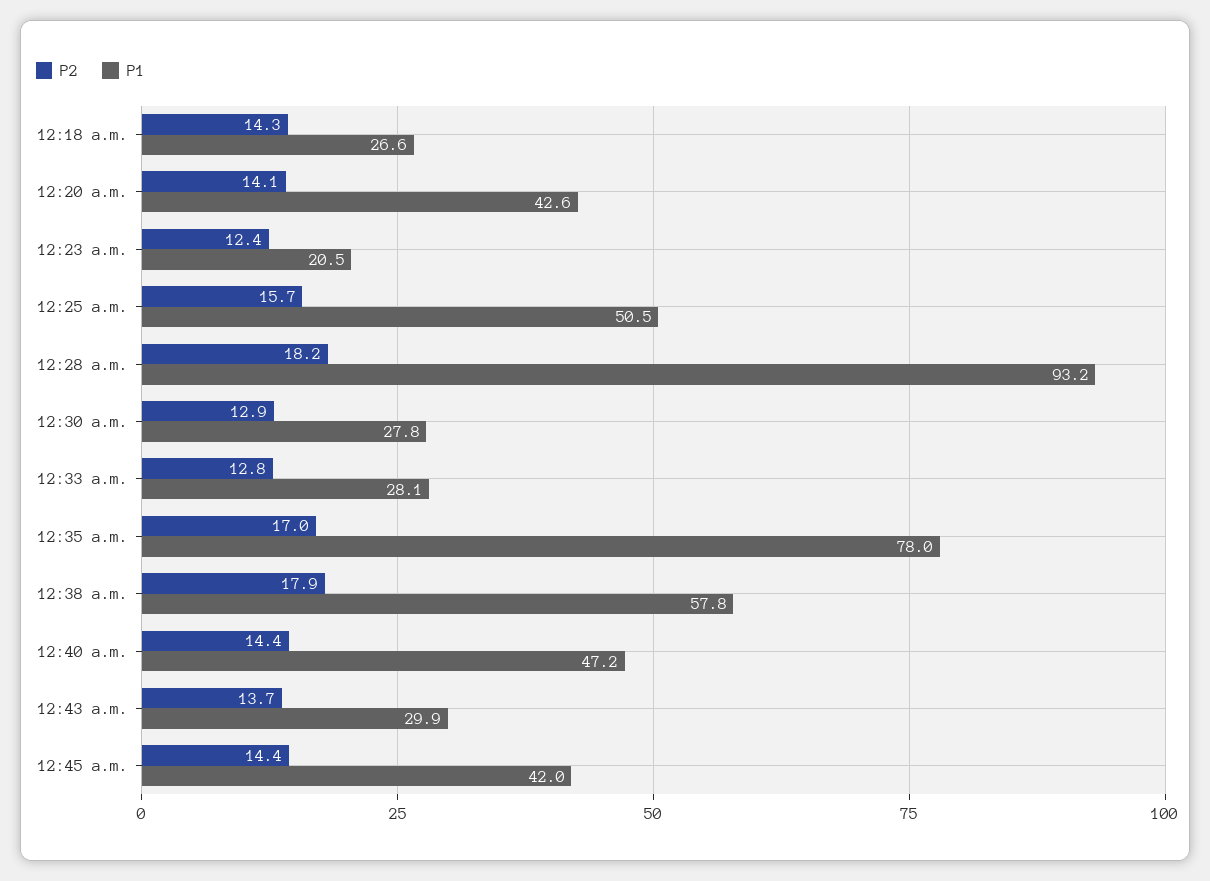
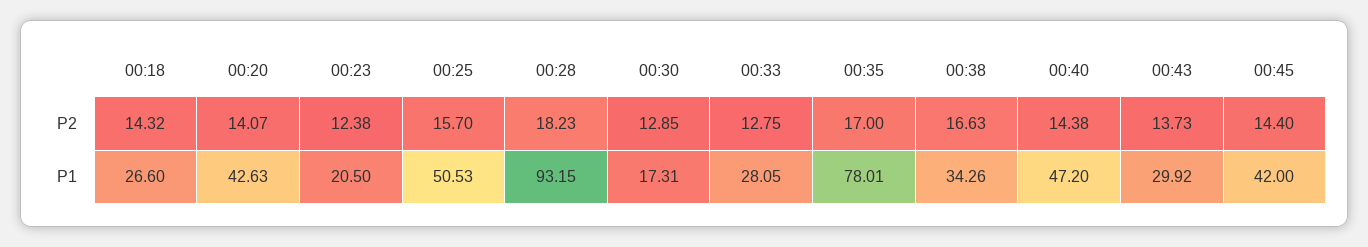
P1, 12:30 a.m.: 27.8 -> 17.31
P2, 12:38 a.m.: 17.9 -> 16.63
P1, 12:38 a.m.: 57.8 -> 34.26

